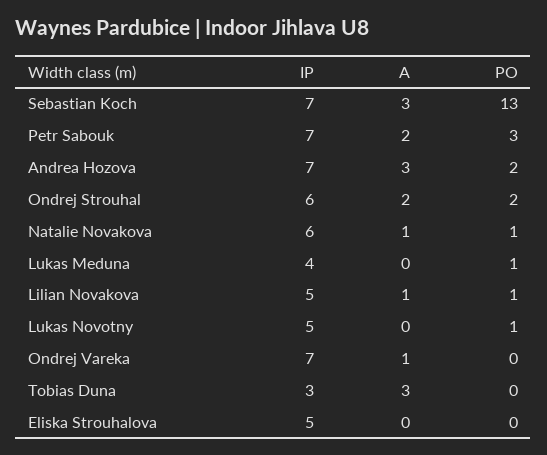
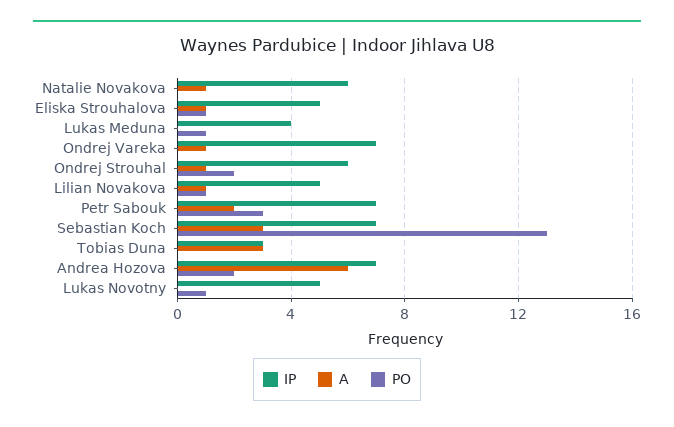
A, Andrea Hozova: 3 -> 6
A, Ondrej Strouhal: 2 -> 1
PO, Natalie Novakova: 1 -> 0
A, Eliska Strouhalova: 0 -> 1
PO, Eliska Strouhalova: 0 -> 1

